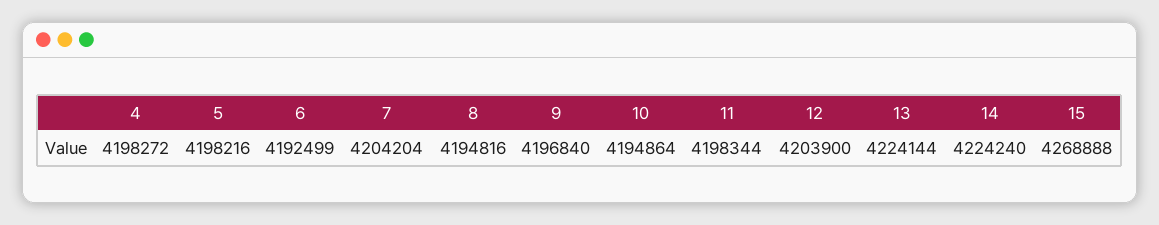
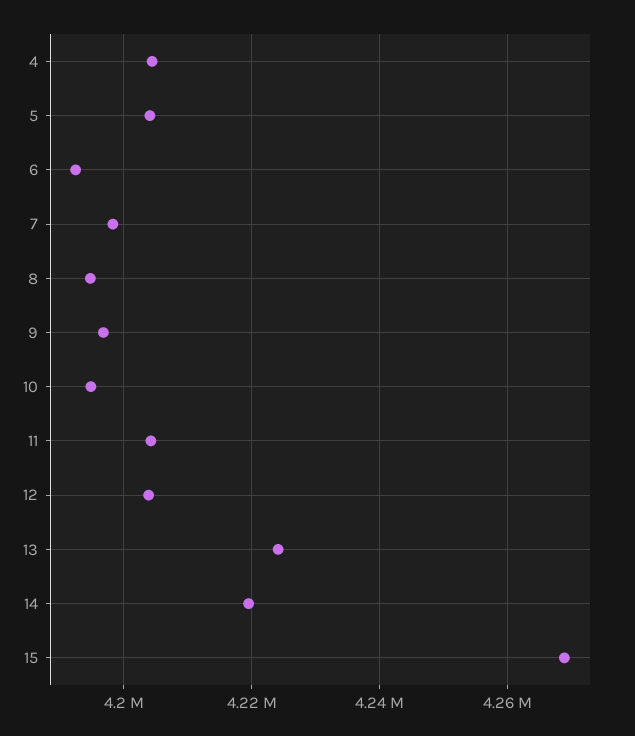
4: 4198272 -> 4204000
5: 4198216 -> 4204000
7: 4204204 -> 4198000
11: 4198344 -> 4204000
14: 4224240 -> 4220000

